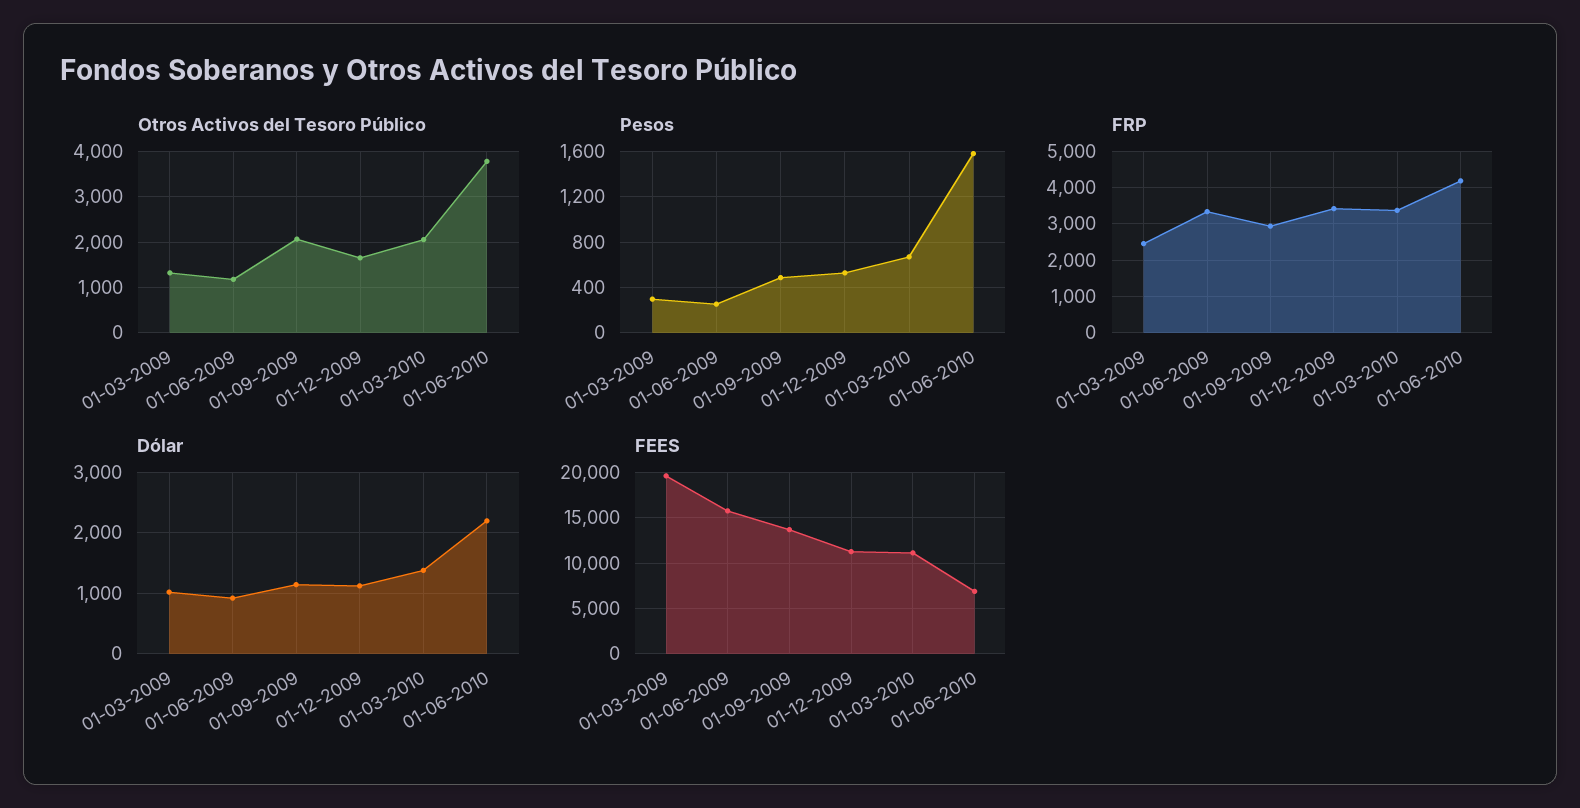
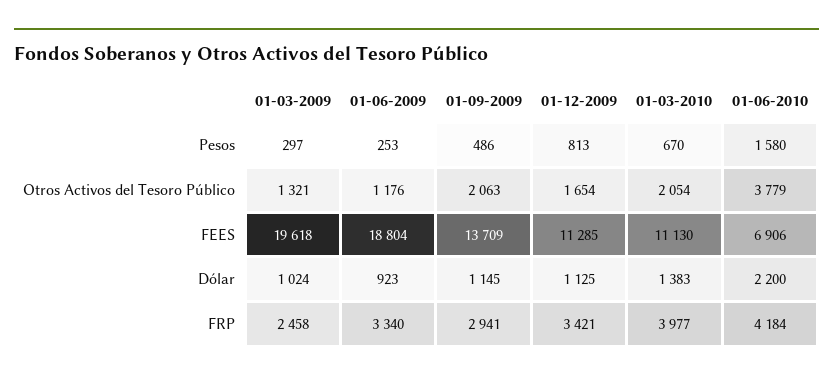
Pesos, 01-12-2009: 500 -> 813
FRP, 01-03-2010: 3400 -> 3977
FEES, 01-06-2009: 16000 -> 18804

